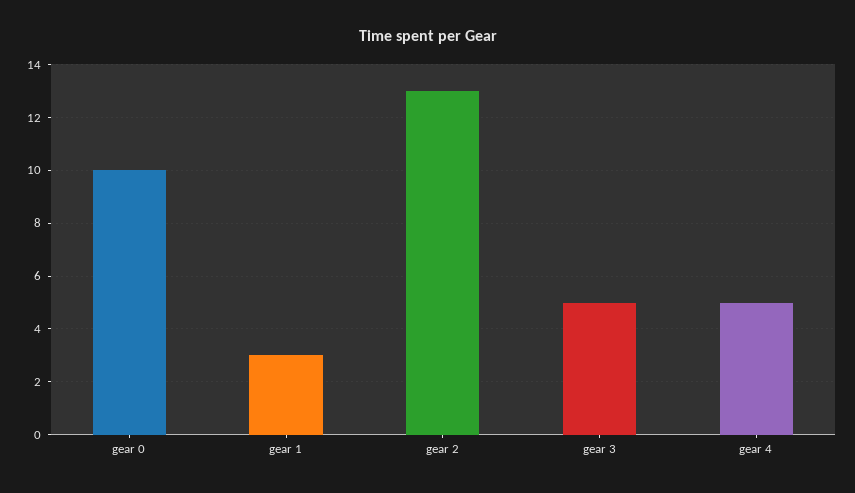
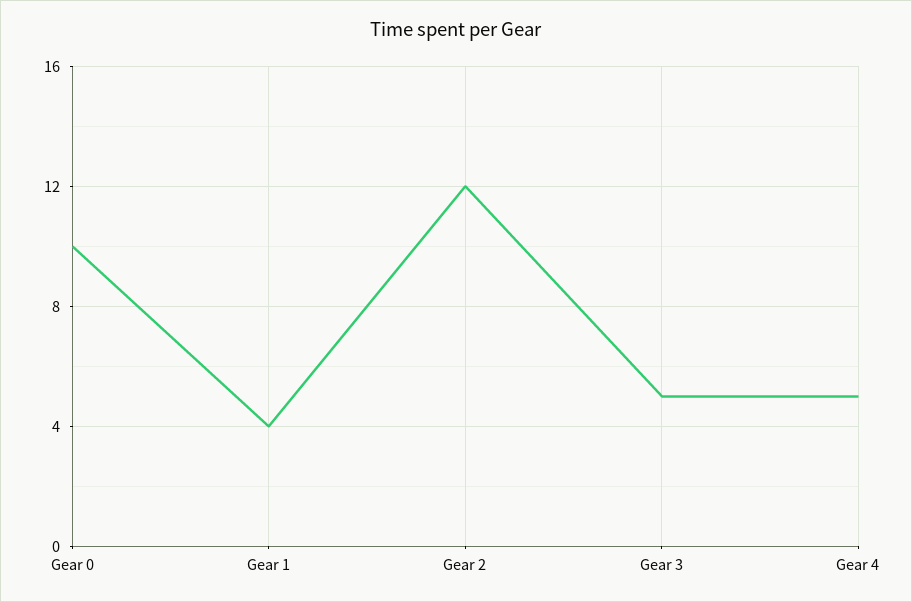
gear 1: 3 -> 4
gear 2: 13 -> 12

